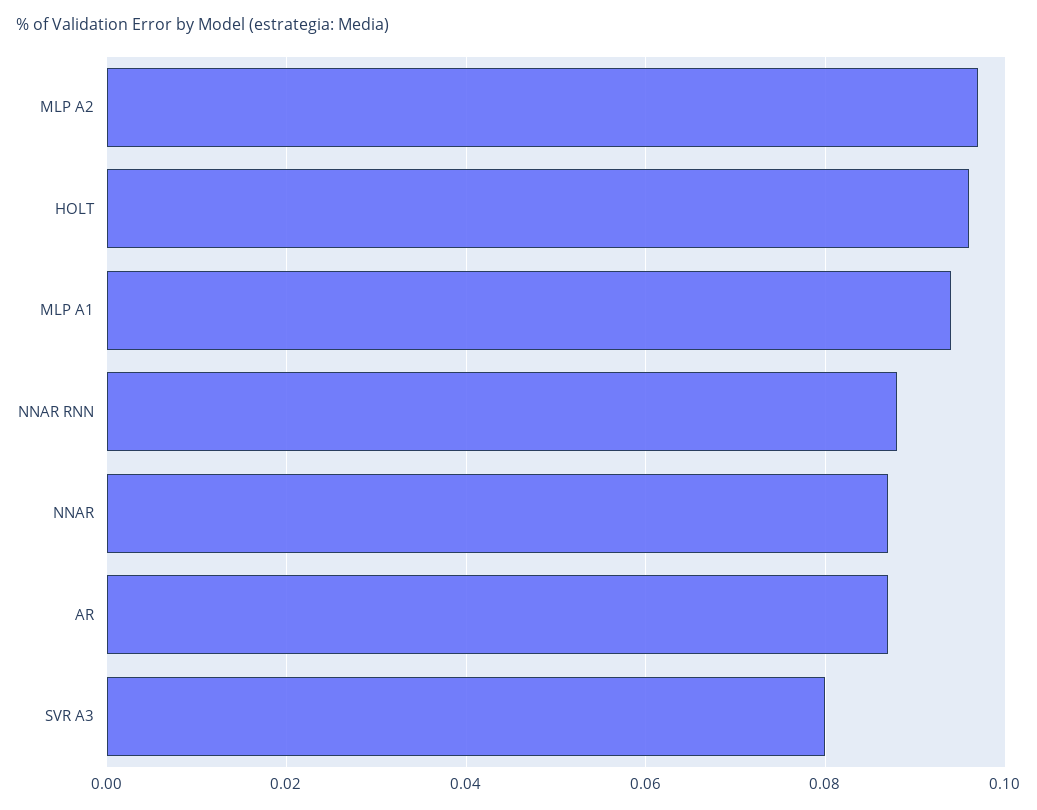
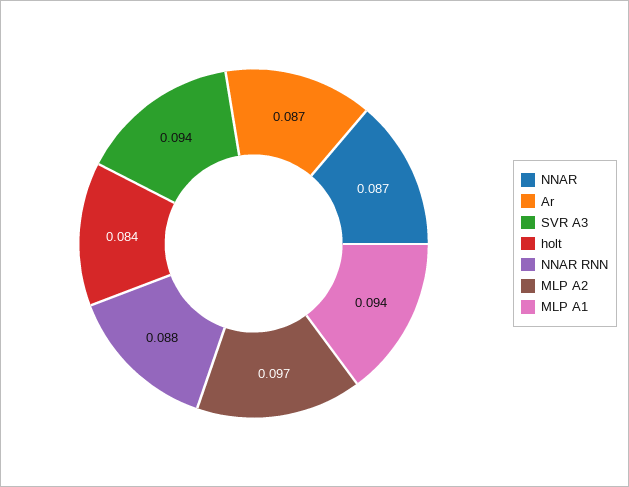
HOLT: 0.095 -> 0.084
SVR A3: 0.08 -> 0.094

